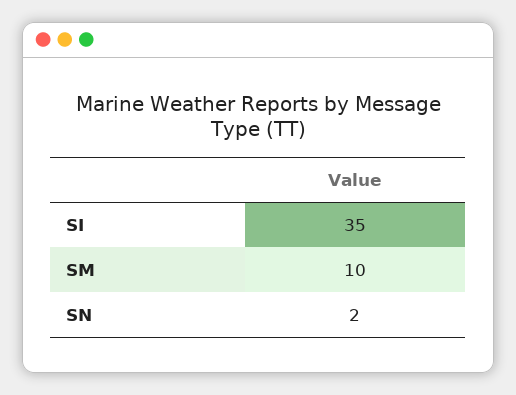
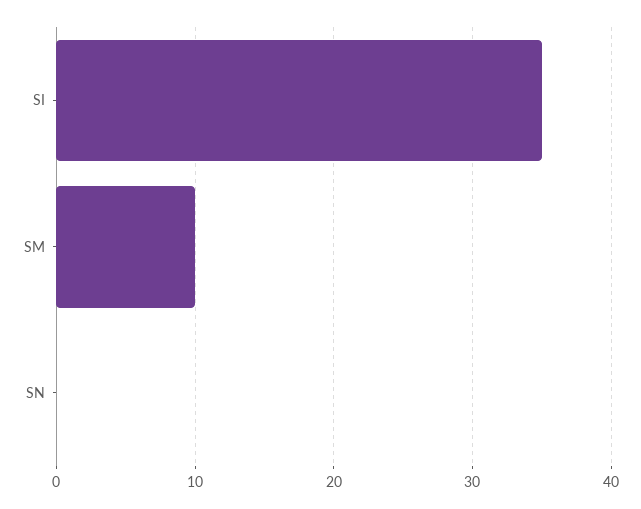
SN: 2 -> 0

